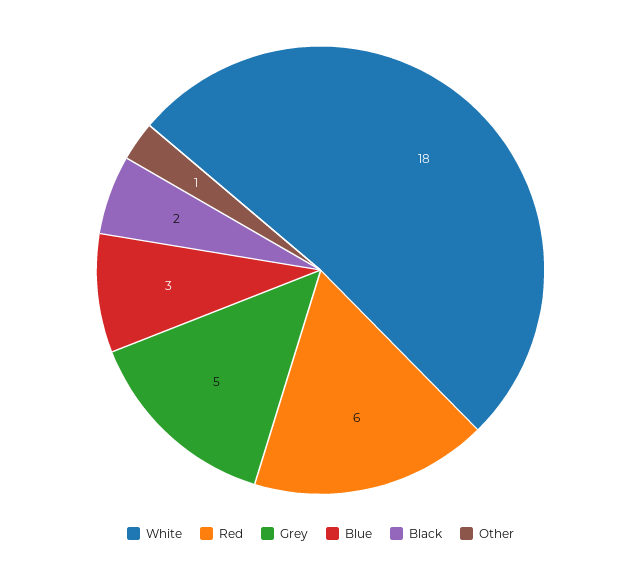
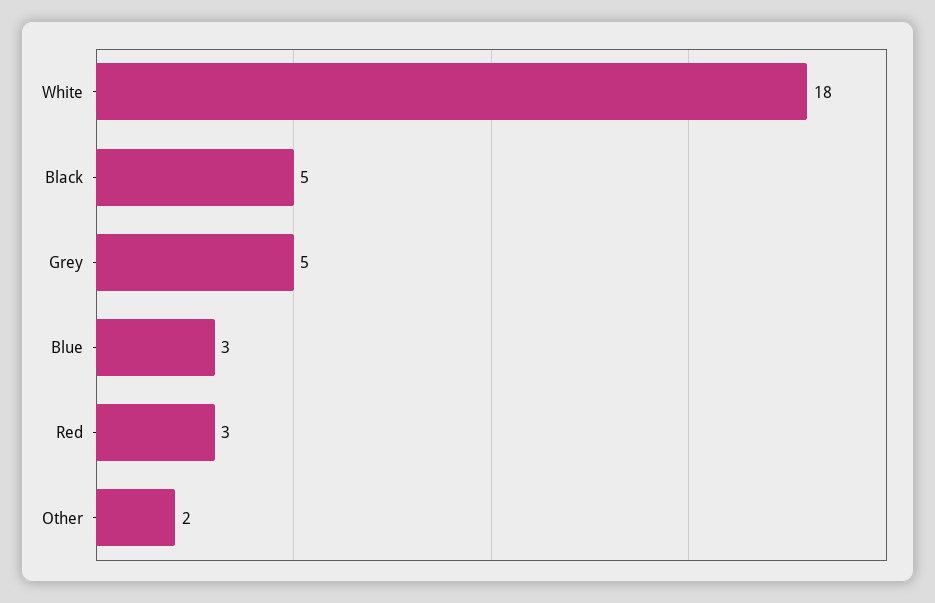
Red: 6 -> 3
Black: 2 -> 5
Other: 1 -> 2

